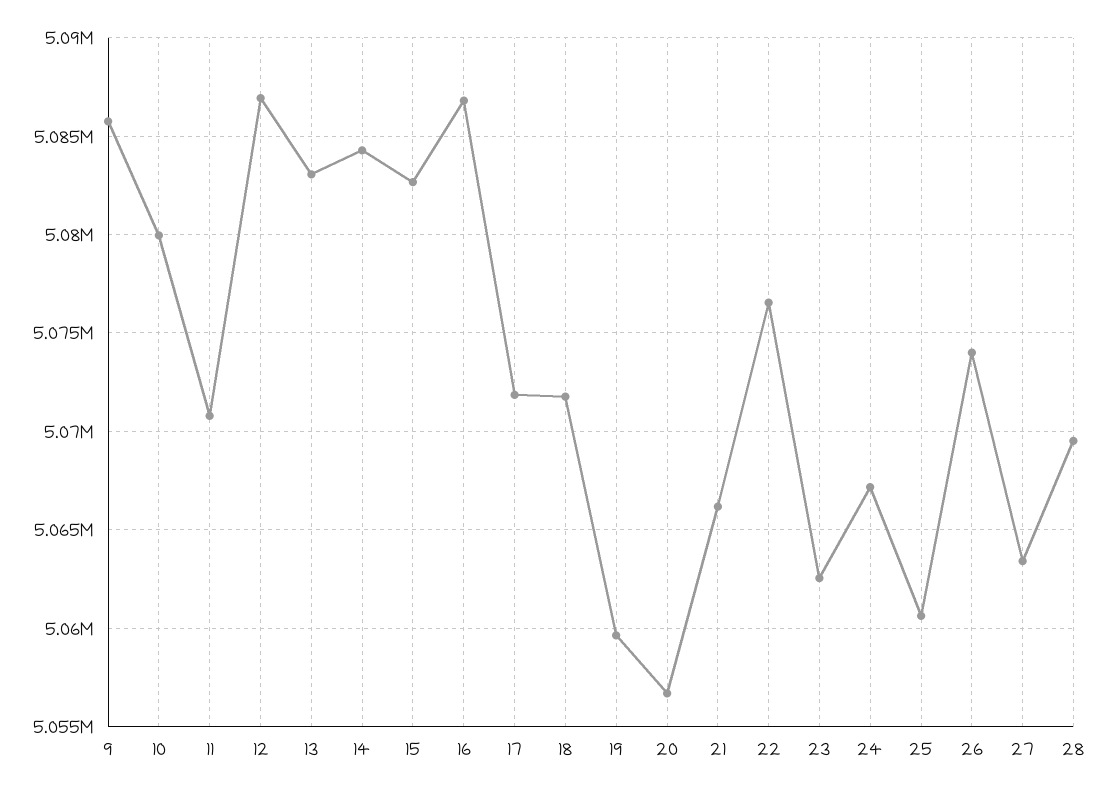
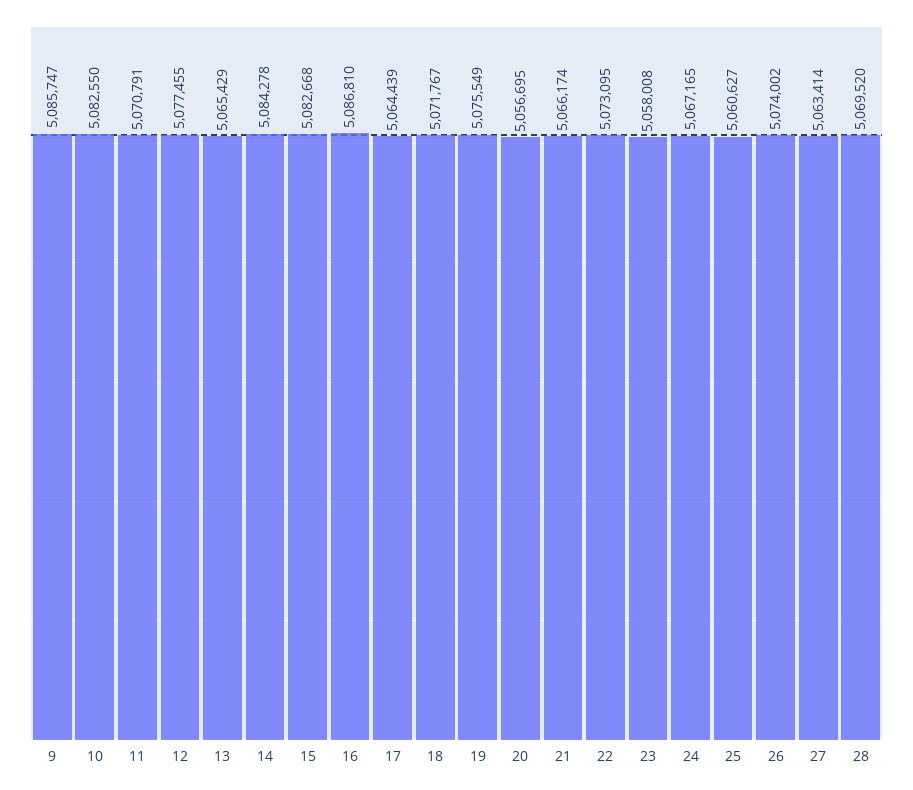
10: 5080000 -> 5082550
12: 5087000 -> 5077455
13: 5083000 -> 5065429
17: 5072000 -> 5064439
19: 5059500 -> 5075549
22: 5076500 -> 5073095
23: 5062500 -> 5058008

